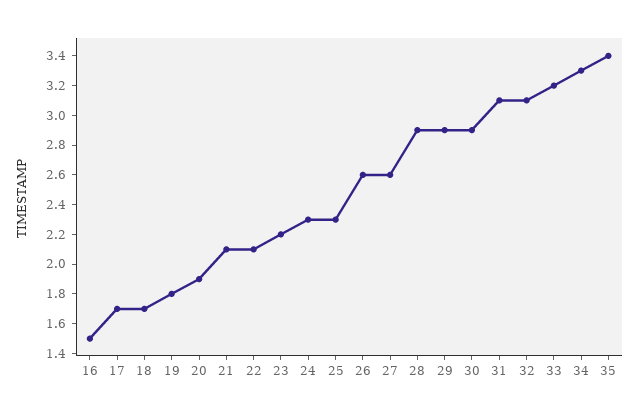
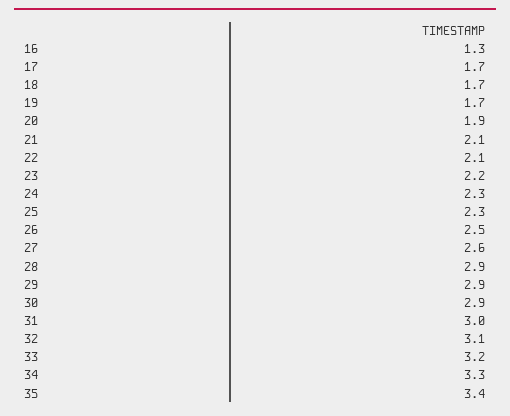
16: 1.5 -> 1.3
19: 1.8 -> 1.7
26: 2.6 -> 2.5
31: 3.1 -> 3

